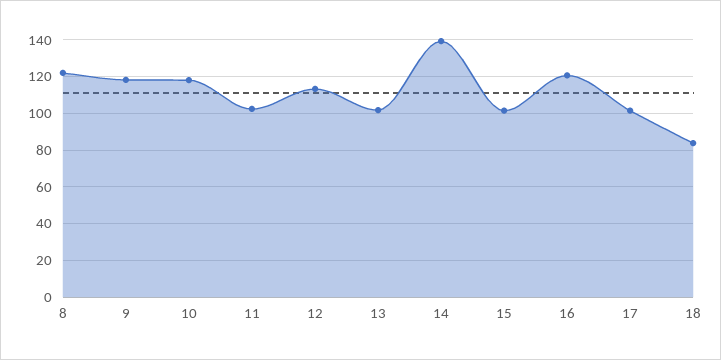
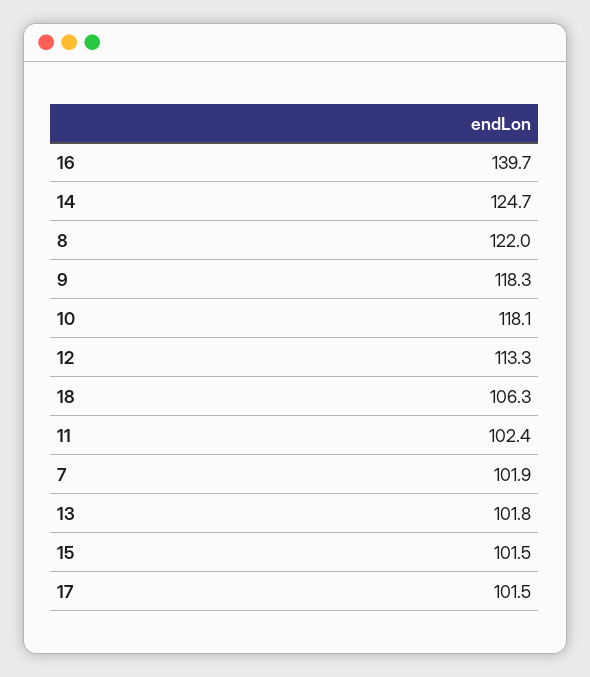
14: 140 -> 124.7
16: 120 -> 139.7
18: 85 -> 106.3
7: none -> 101.9

